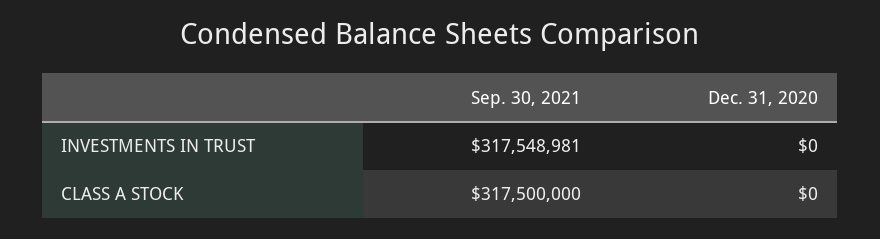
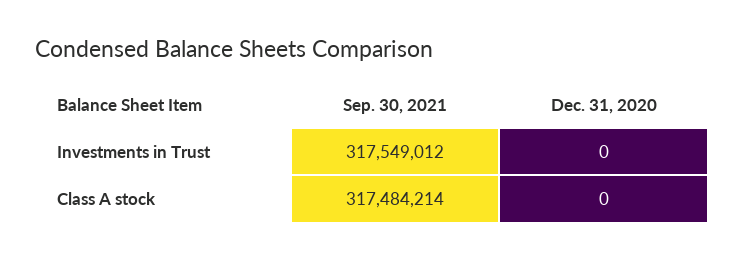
Sep. 30, 2021, INVESTMENTS IN TRUST: 317548981 -> 317549012
Sep. 30, 2021, CLASS A STOCK: 317500000 -> 317484214

